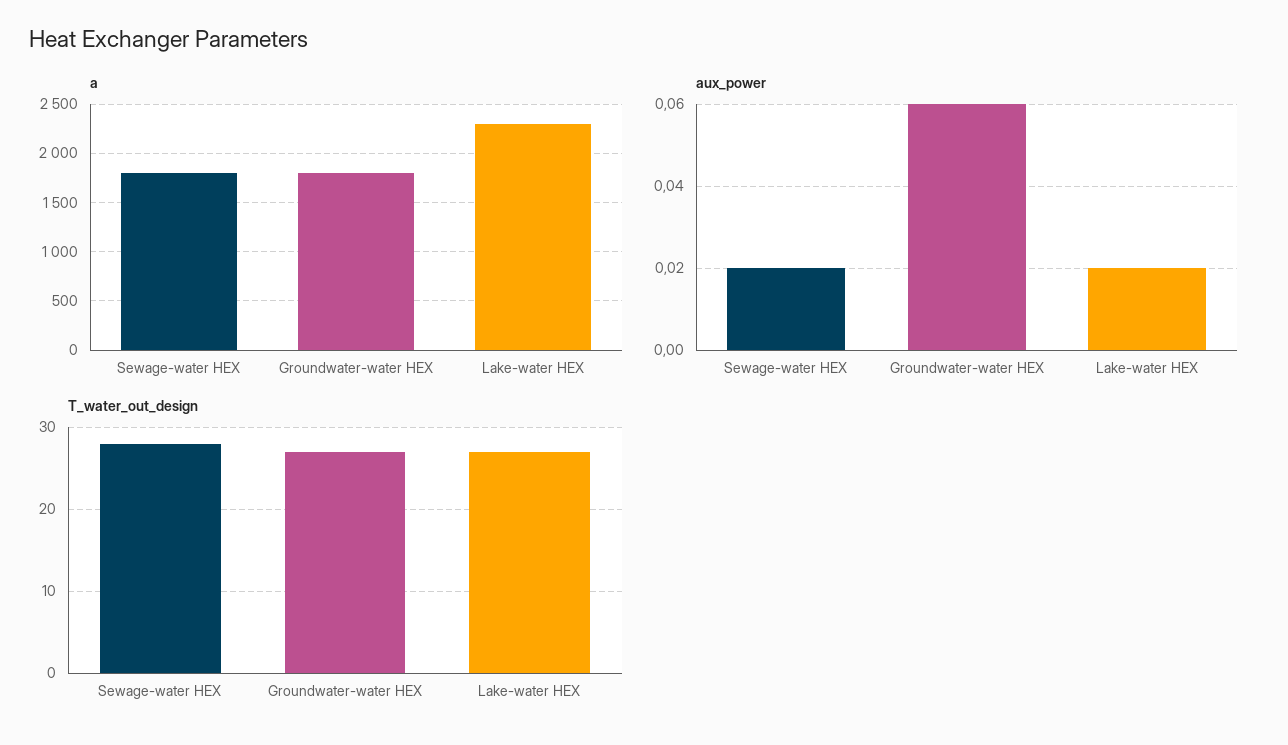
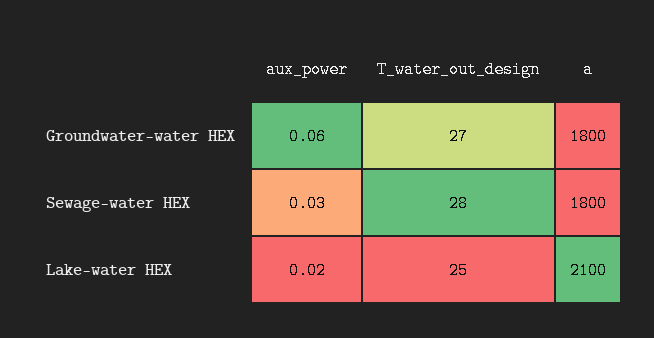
a, Lake-water HEX: 2300 -> 2100
aux_power, Sewage-water HEX: 0.02 -> 0.03
T_water_out_design, Lake-water HEX: 27 -> 25

